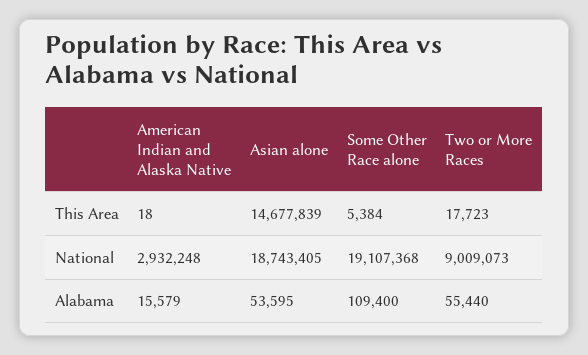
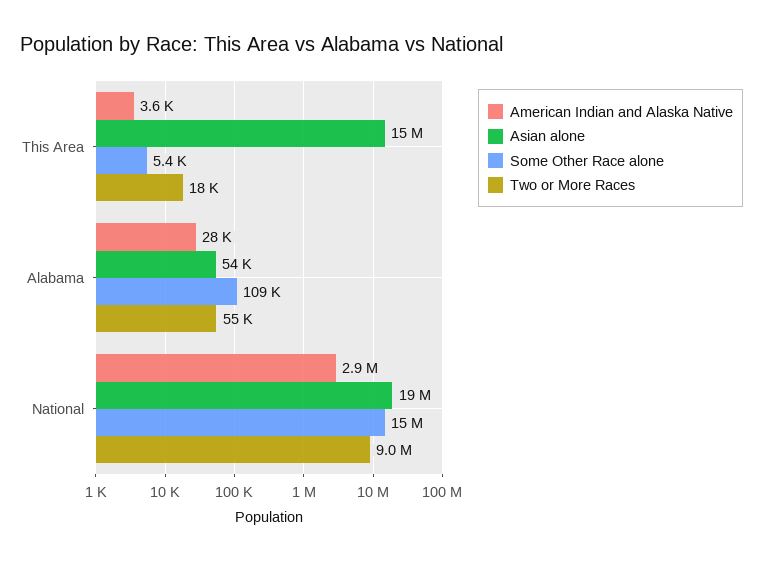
American Indian and Alaska Native, This Area: 18 -> 3600
Some Other Race alone, National: 19107368 -> 15000000
American Indian and Alaska Native, Alabama: 15579 -> 28000

